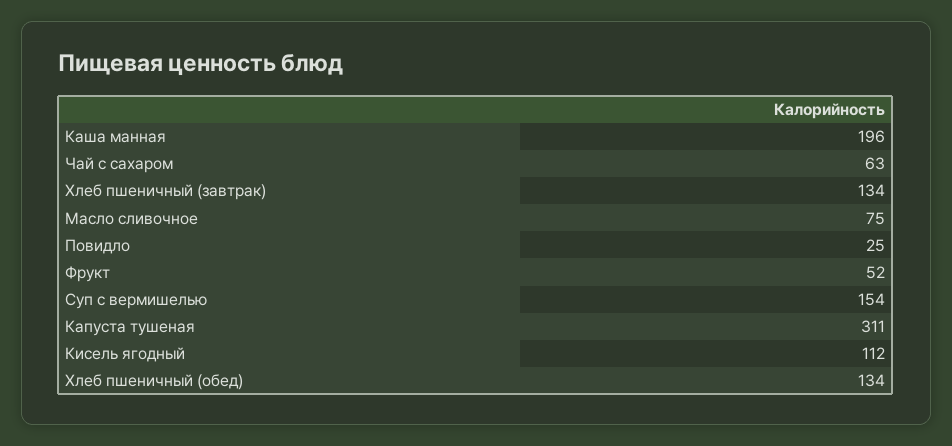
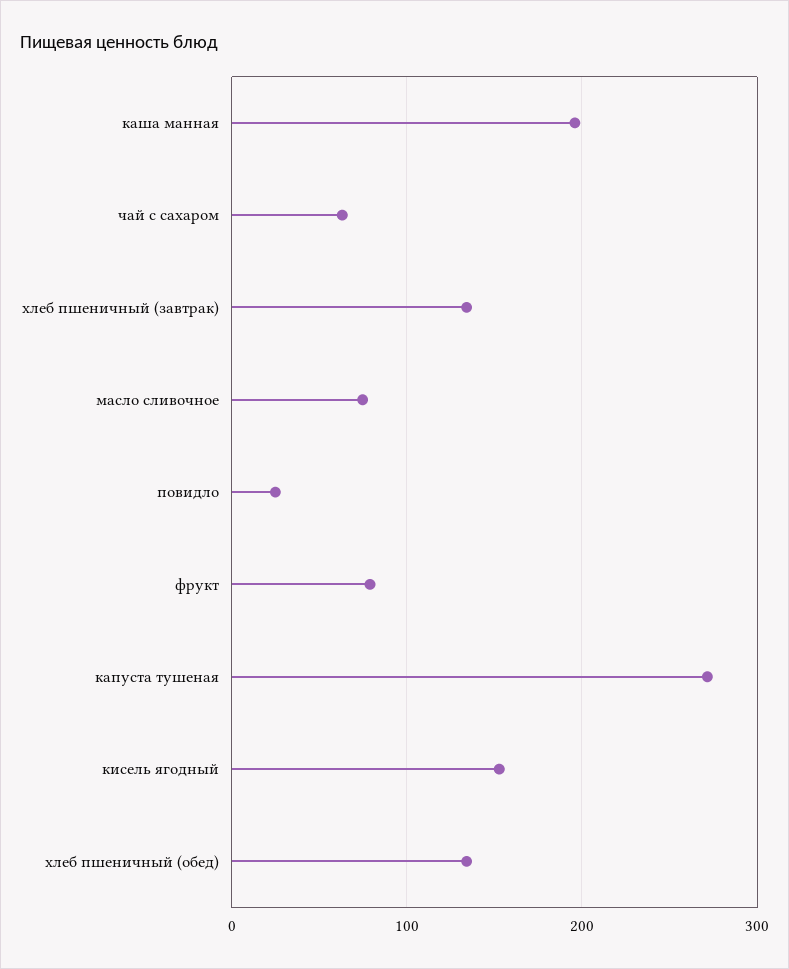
Фрукт: 52 -> 80
Суп с вермишелью: 154 -> none
Капуста тушеная: 311 -> 270
Кисель ягодный: 112 -> 150

